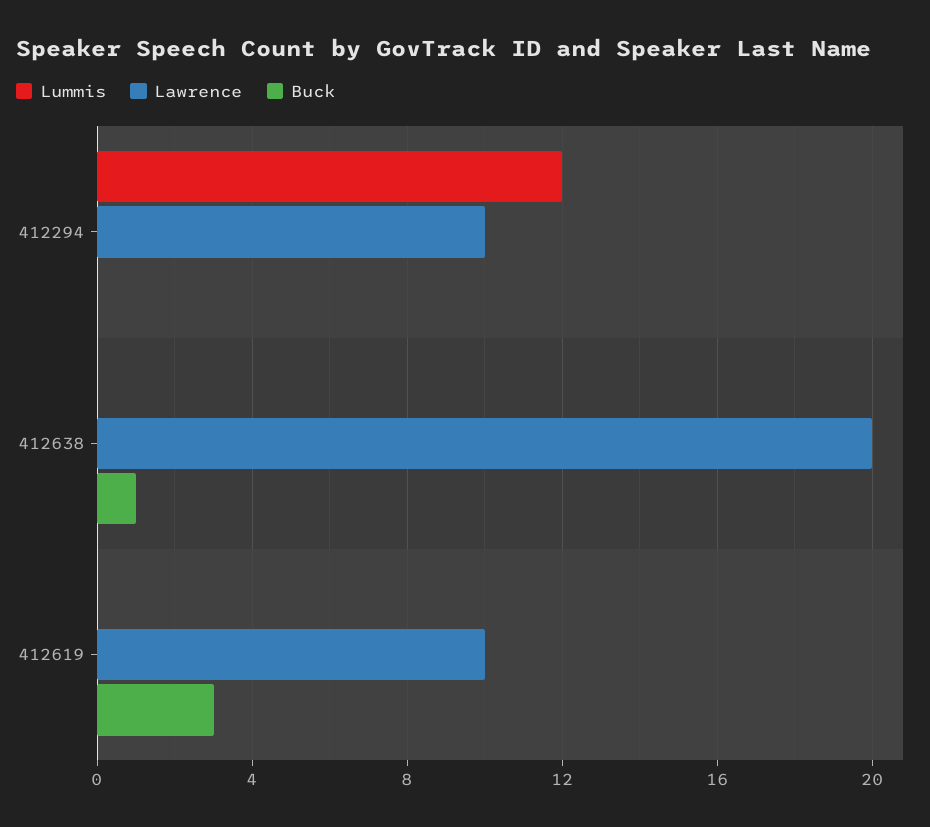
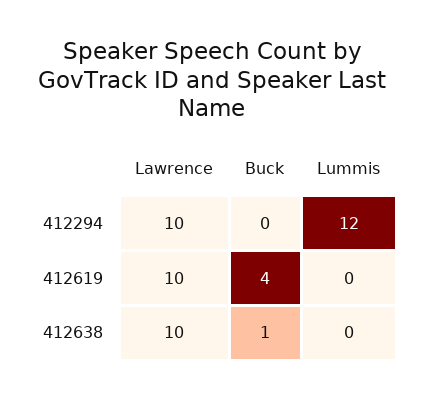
Lawrence, 412638: 20 -> 10
Buck, 412619: 3 -> 4

